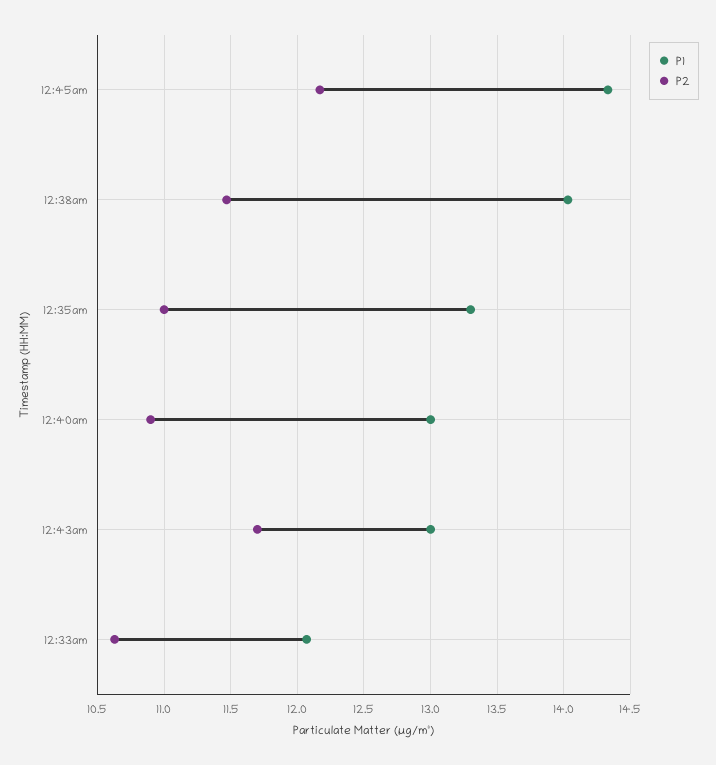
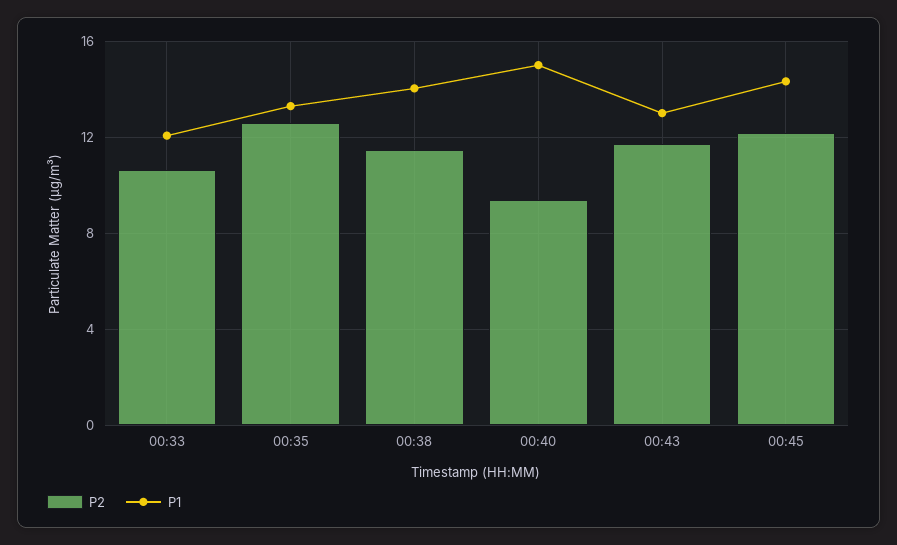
P2, 12:35am: 11 -> 12.5
P1, 12:40am: 13 -> 15
P2, 12:40am: 10.9 -> 9.5

